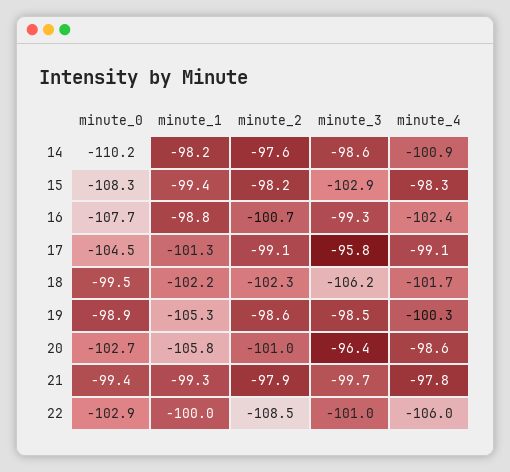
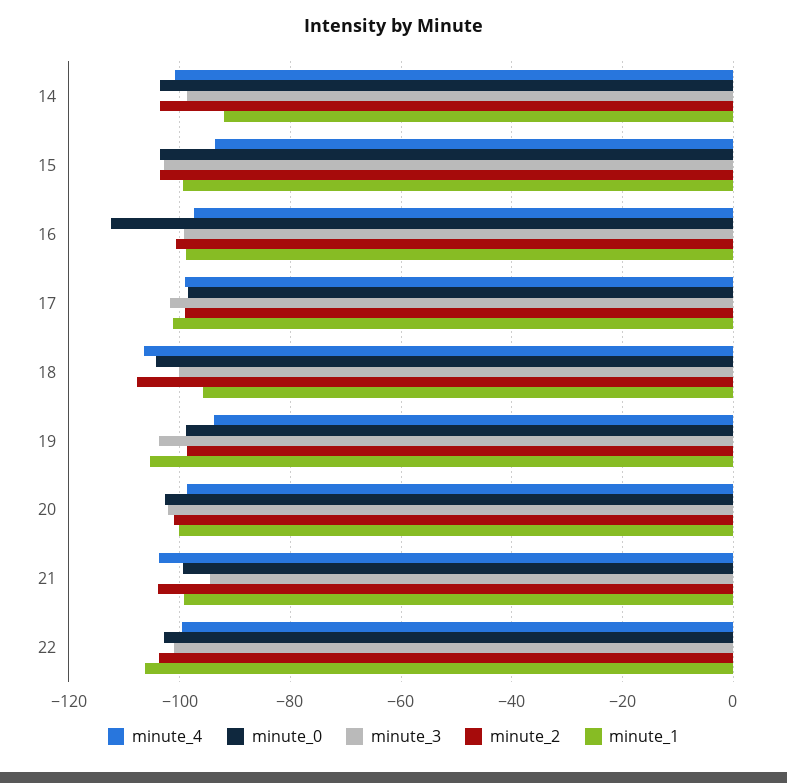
minute_0, 14: -110.2 -> -104
minute_1, 14: -98.2 -> -92
minute_2, 14: -97.6 -> -104
minute_0, 15: -108.3 -> -104
minute_2, 15: -98.2 -> -104
minute_4, 15: -98.3 -> -94
minute_0, 16: -107.7 -> -112
minute_4, 16: -102.4 -> -98
minute_0, 17: -104.5 -> -98
minute_3, 17: -95.8 -> -102
minute_0, 18: -99.5 -> -104
minute_1, 18: -102.2 -> -96
minute_2, 18: -102.3 -> -108
minute_3, 18: -106.2 -> -100
minute_4, 18: -101.7 -> -106
minute_3, 19: -98.5 -> -104
minute_4, 19: -100.3 -> -94
minute_1, 20: -105.8 -> -100
minute_3, 20: -96.4 -> -102
minute_2, 21: -97.9 -> -104
minute_3, 21: -99.7 -> -94
minute_4, 21: -97.8 -> -104
minute_1, 22: -100 -> -106
minute_2, 22: -108.5 -> -104
minute_4, 22: -106 -> -100

